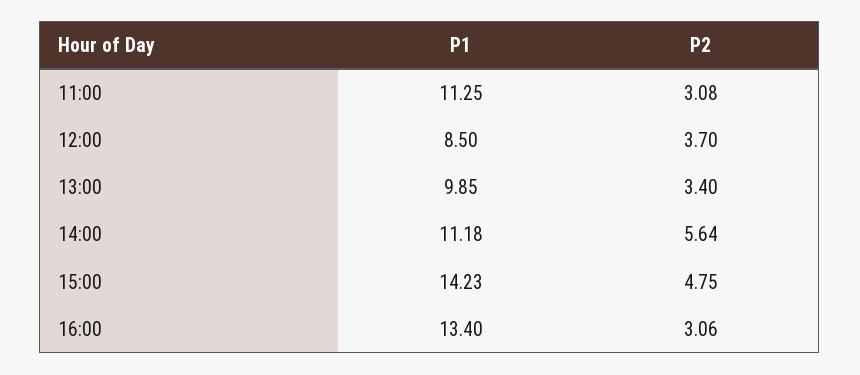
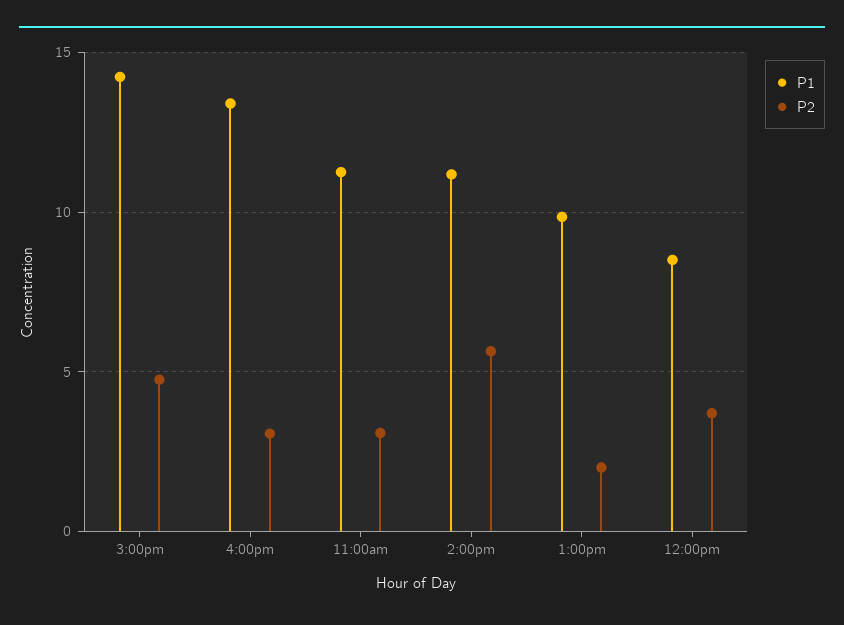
P2, 13:00: 3.4 -> 2

